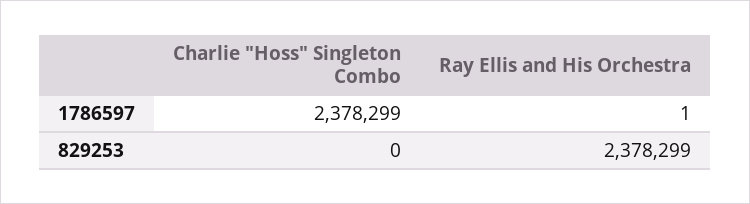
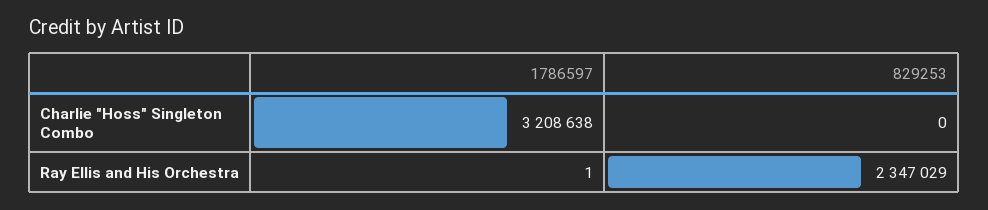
Charlie "Hoss" Singleton Combo, 1786597: 2378299 -> 3208638
Ray Ellis and His Orchestra, 829253: 2378299 -> 2347029

